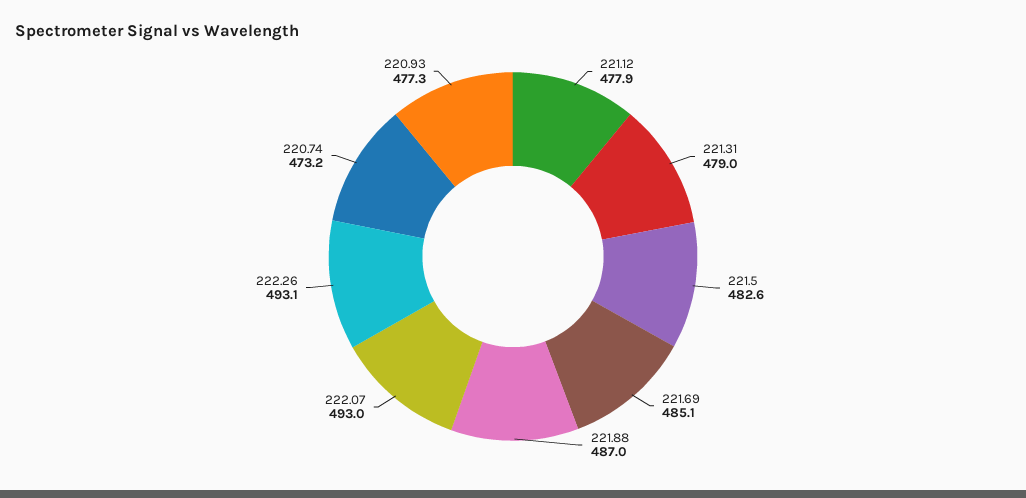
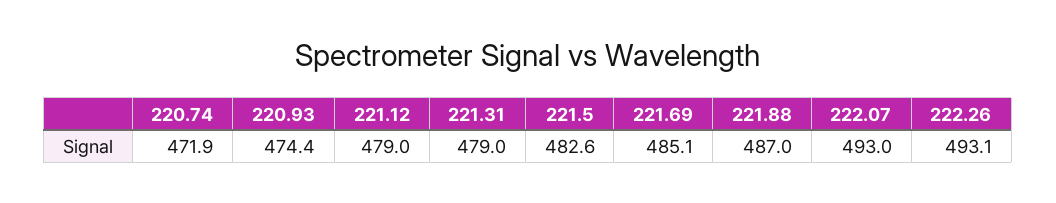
221.12: 477.9 -> 479
220.74: 473.2 -> 471.9
220.93: 477.3 -> 474.4

